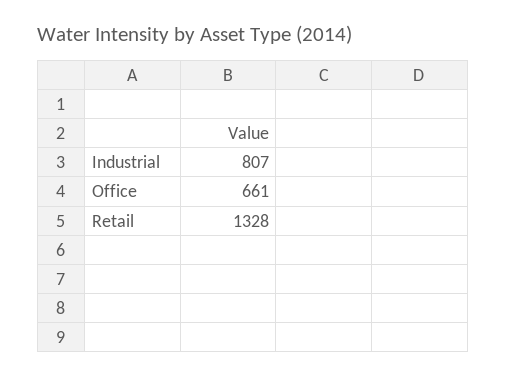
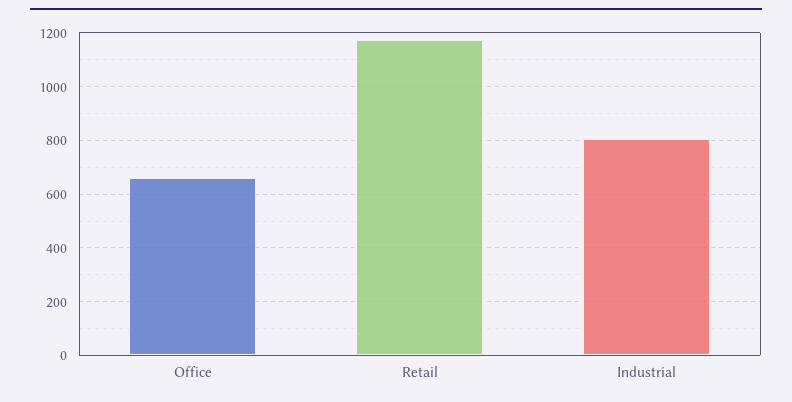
Retail: 1328 -> 1175

